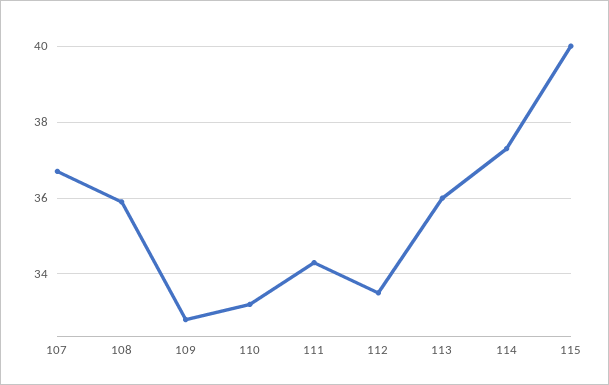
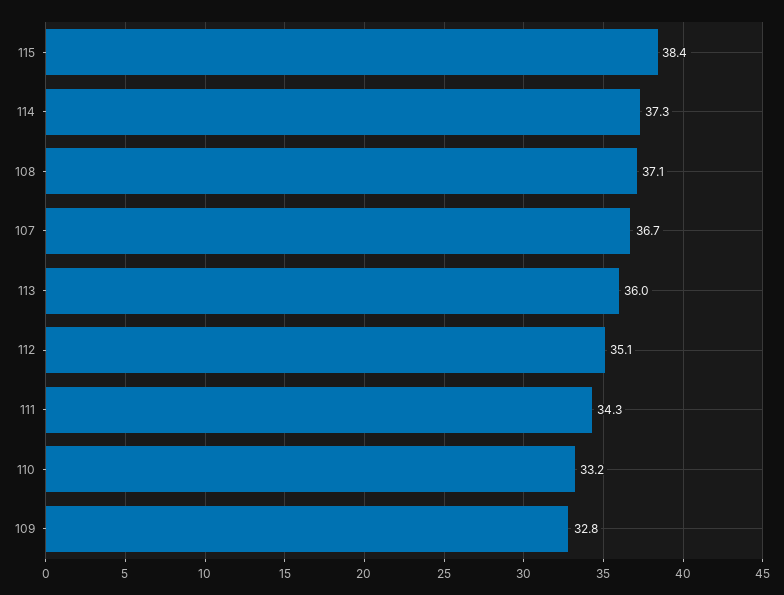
108: 36 -> 37.1
112: 33.5 -> 35.1
115: 40 -> 38.4

